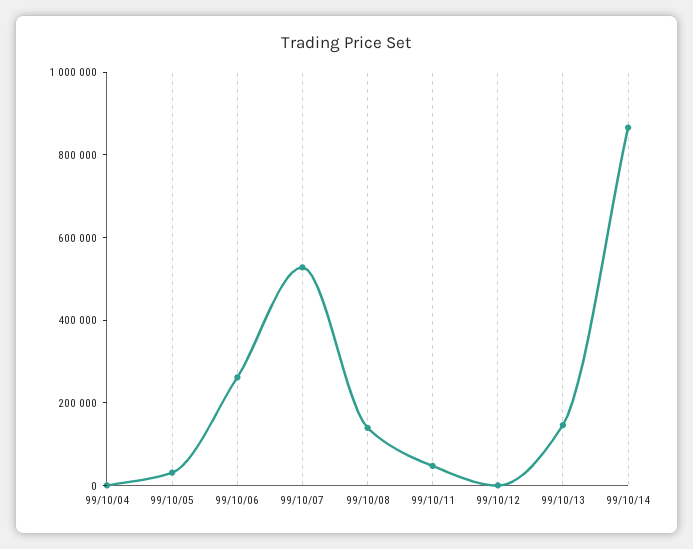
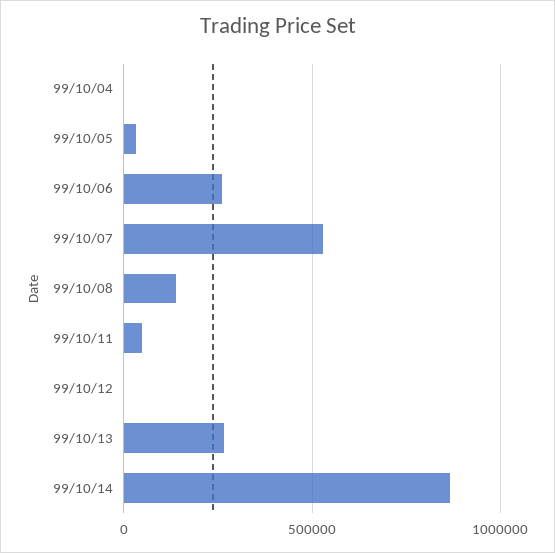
99/10/13: 150000 -> 250000

